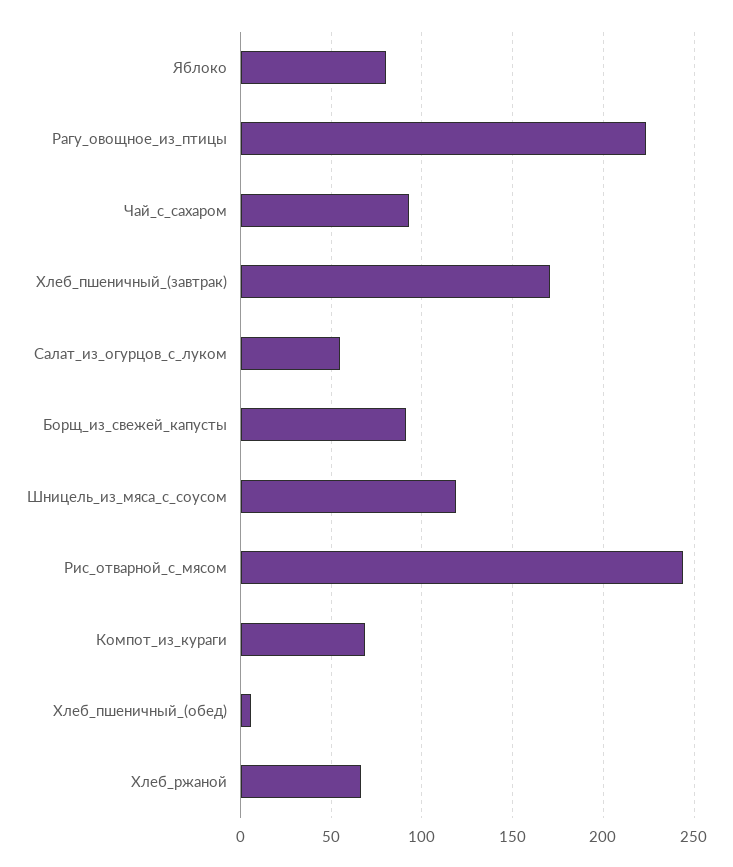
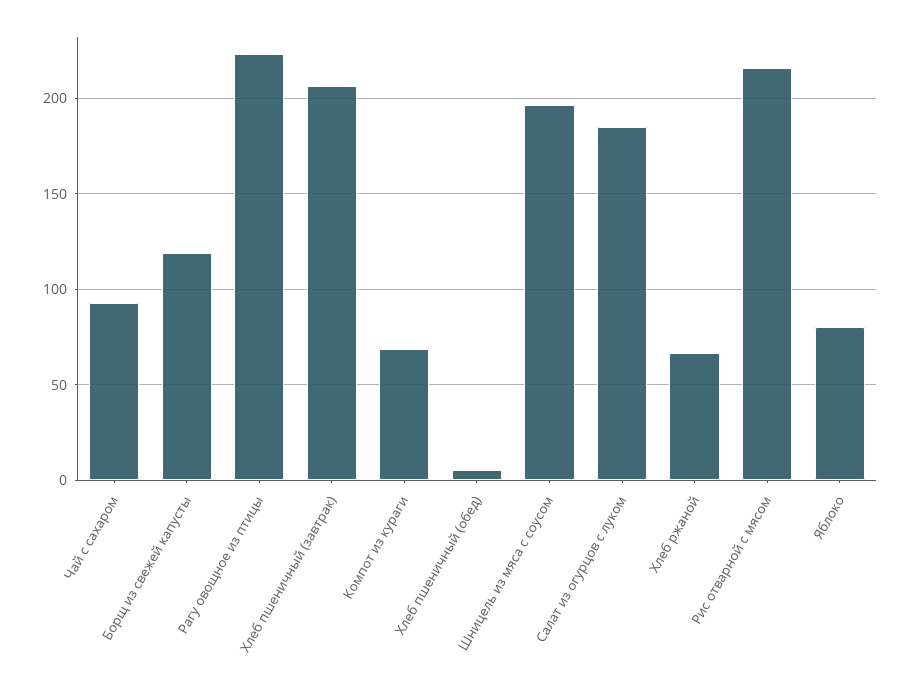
Хлеб_пшеничный_(завтрак): 170 -> 205
Салат_из_огурцов_с_луком: 55 -> 185
Борщ_из_свежей_капусты: 90 -> 120
Шницель_из_мяса_с_соусом: 120 -> 195
Рис_отварной_с_мясом: 245 -> 215

